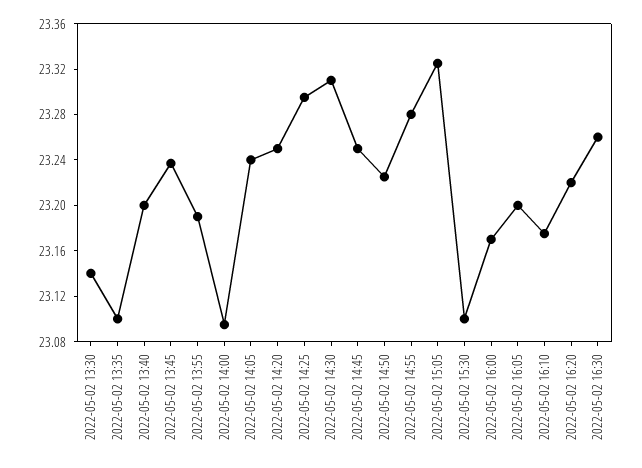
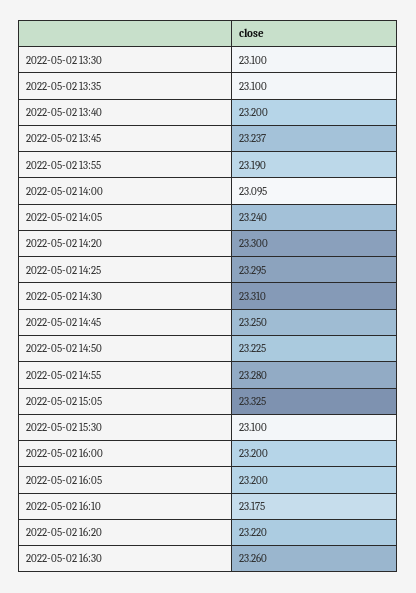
2022-05-02 13:30: 23.14 -> 23.1
2022-05-02 14:20: 23.25 -> 23.3
2022-05-02 16:00: 23.17 -> 23.2

